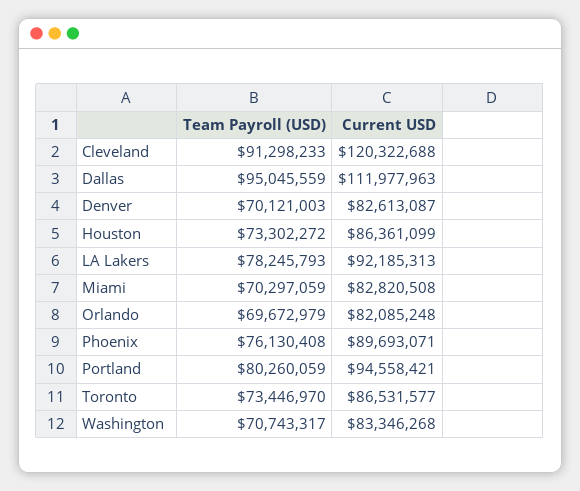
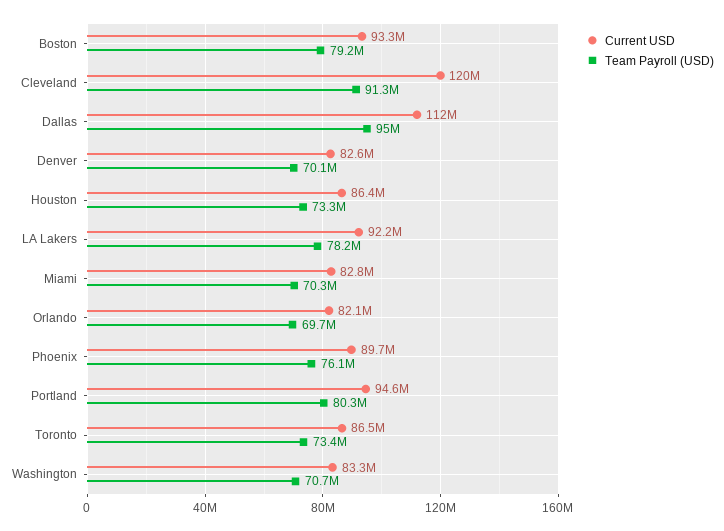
Current USD, Boston: none -> 93300000
Team Payroll (USD), Boston: none -> 79200000

